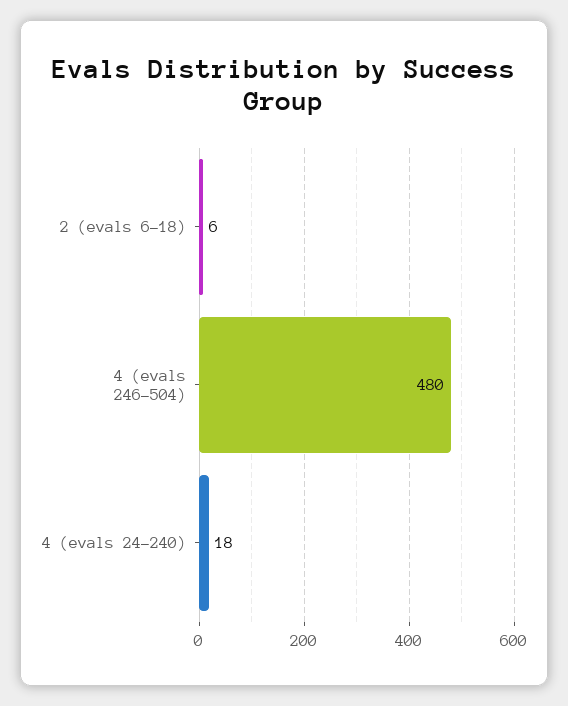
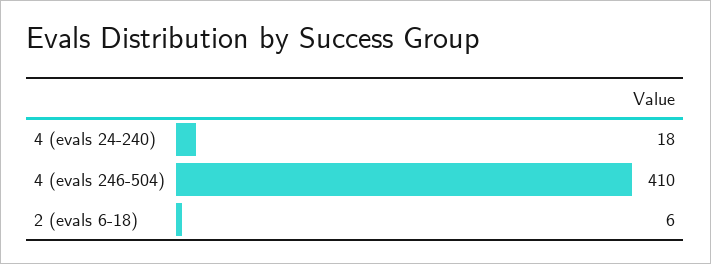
4 (evals 246-504): 480 -> 410

